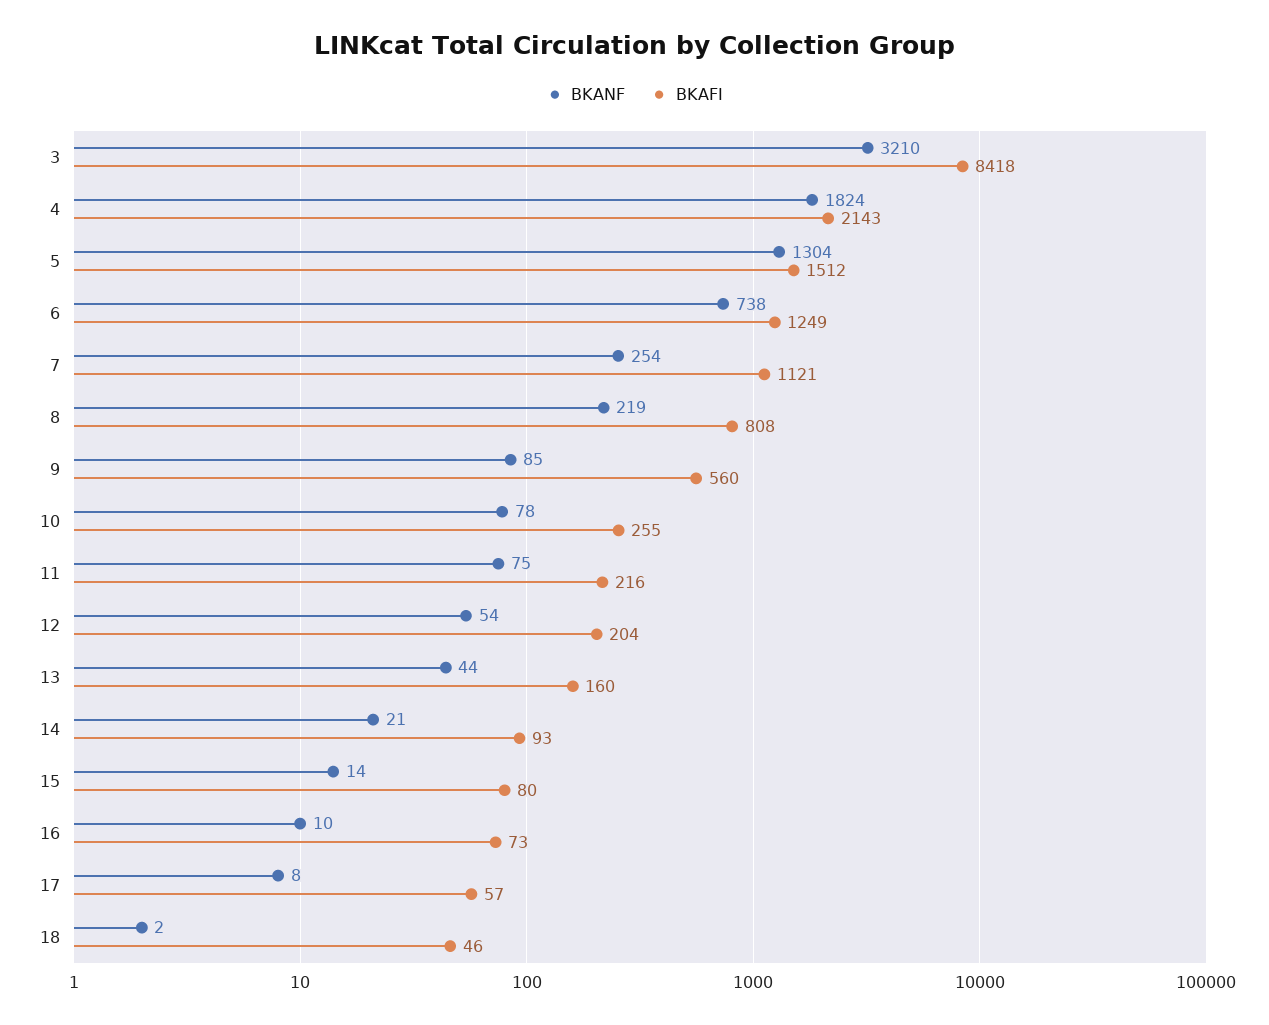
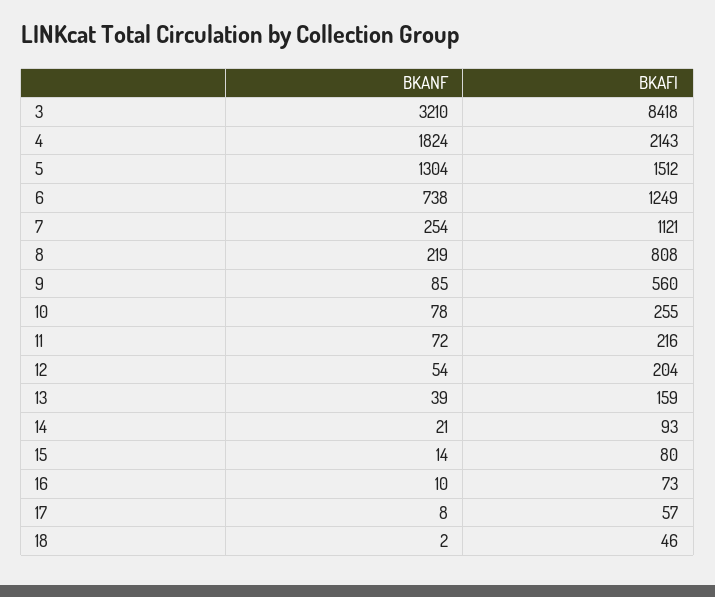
BKANF, 11: 75 -> 72
BKANF, 13: 44 -> 39
BKAFI, 13: 160 -> 159

